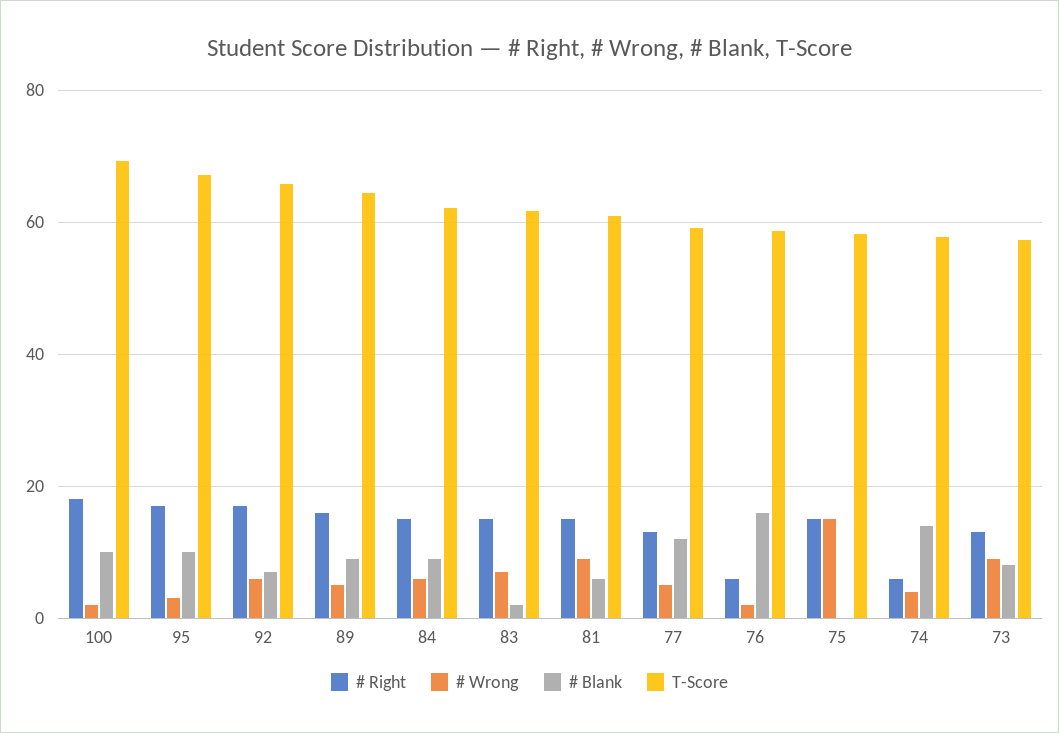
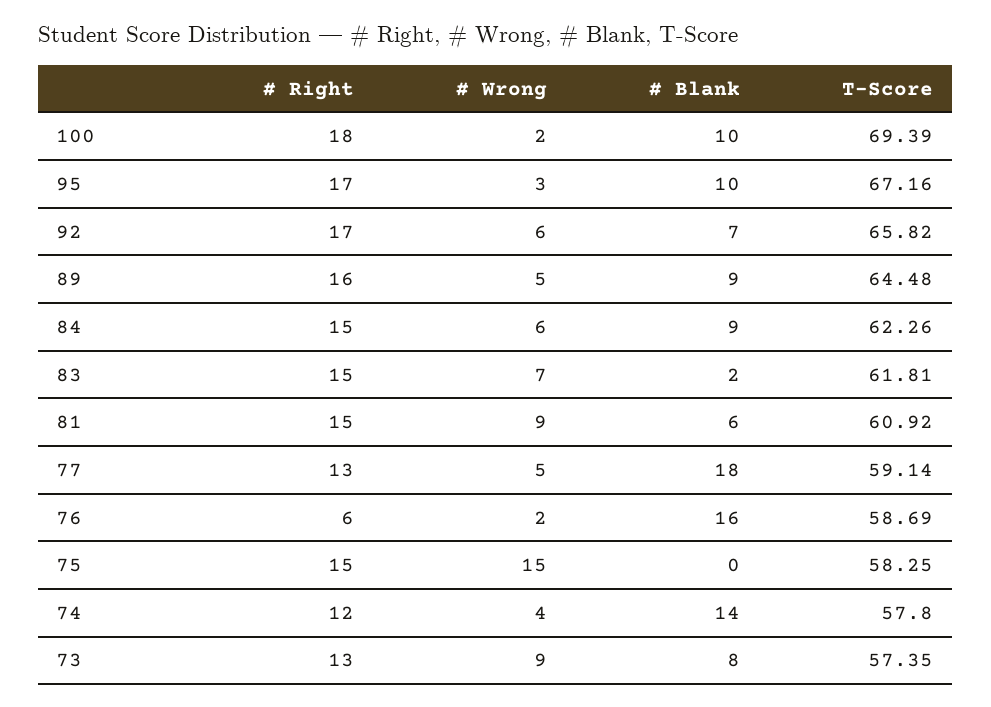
# Blank, 77: 12 -> 18
# Right, 74: 6 -> 12

